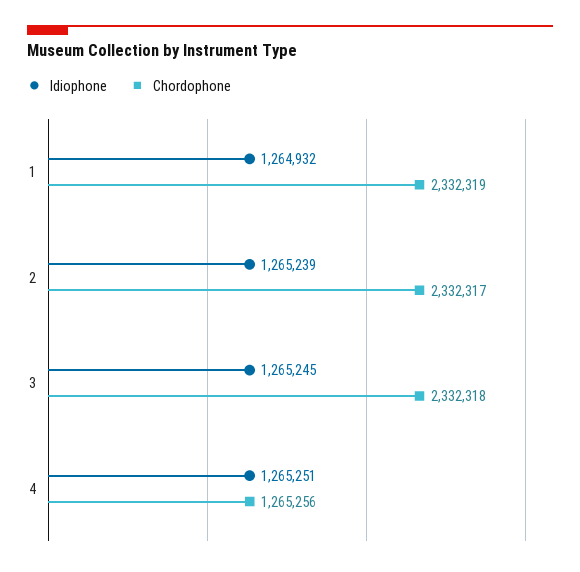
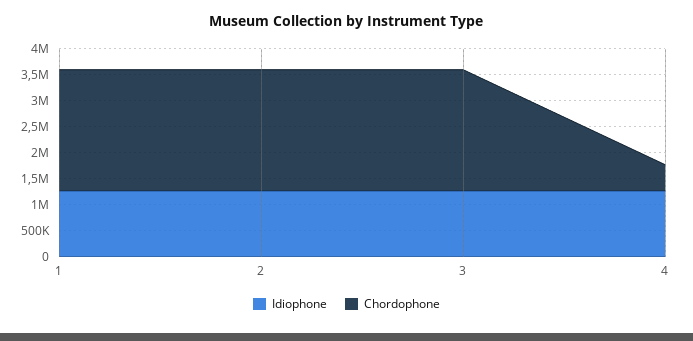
Chordophone, 4: 1265256 -> 500000

